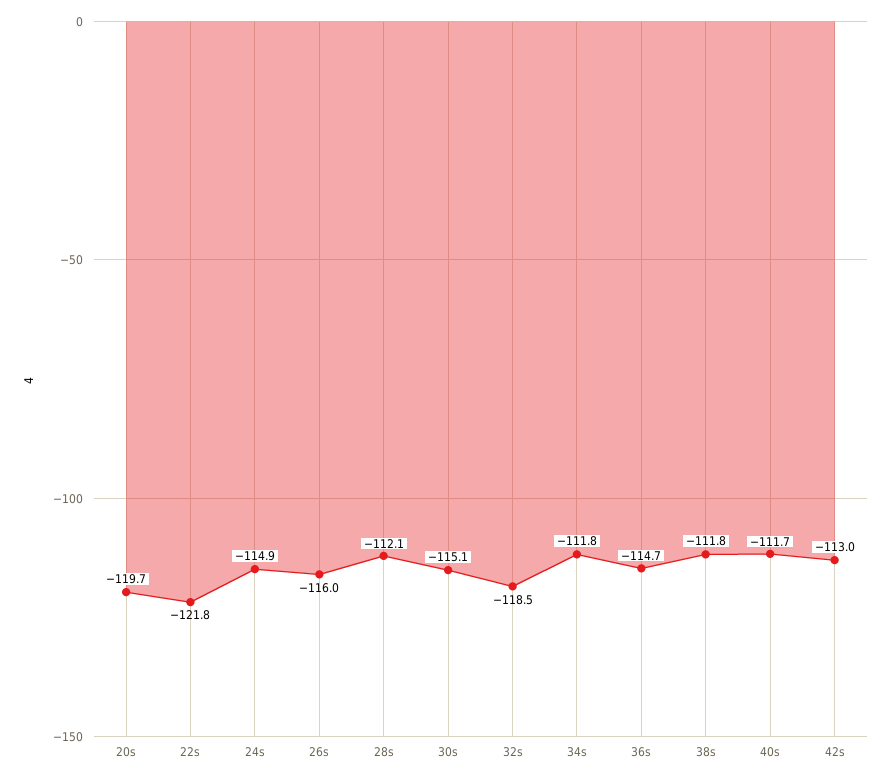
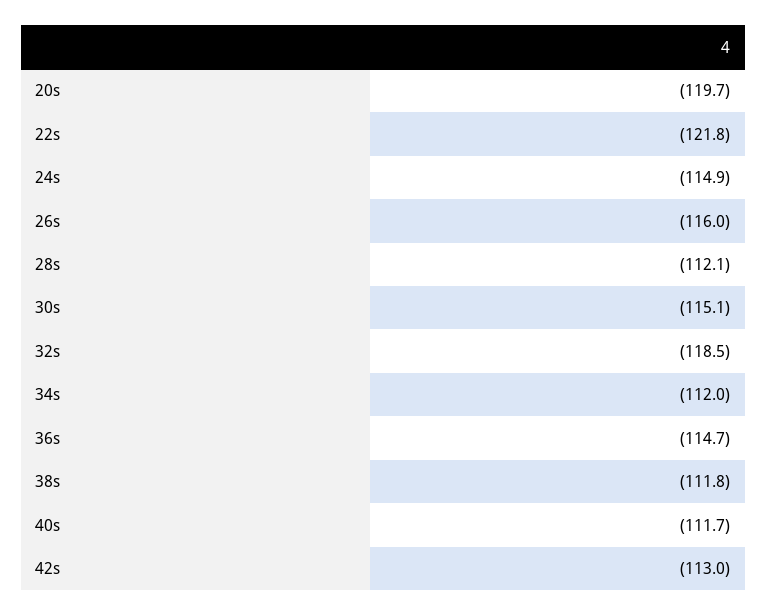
34s: -111.8 -> -112

